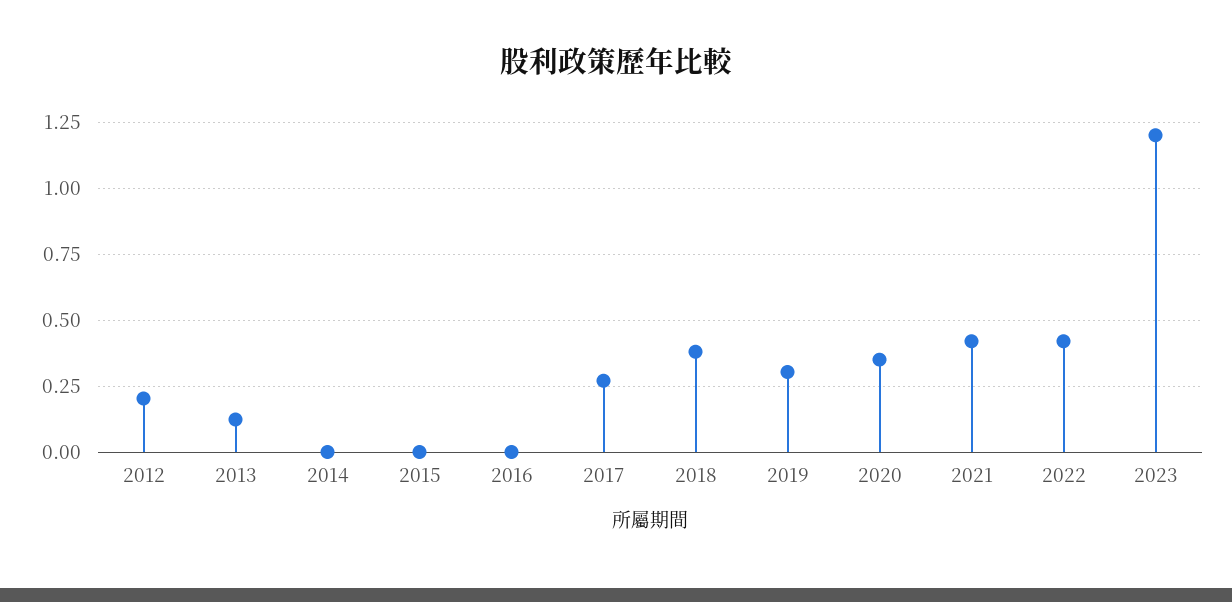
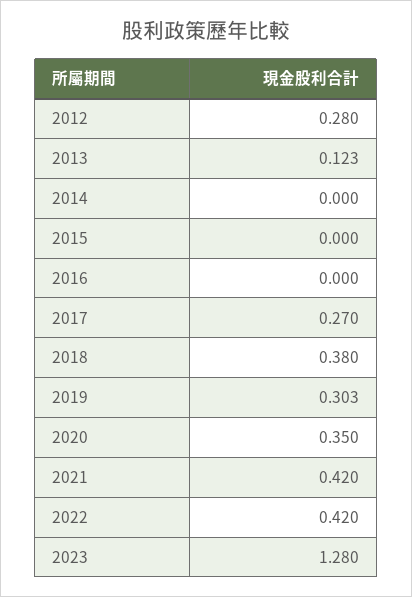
2012: 0.2 -> 0.28
2023: 1.2 -> 1.28

